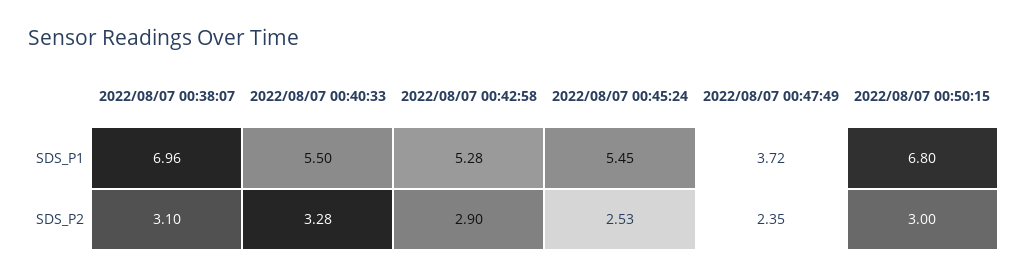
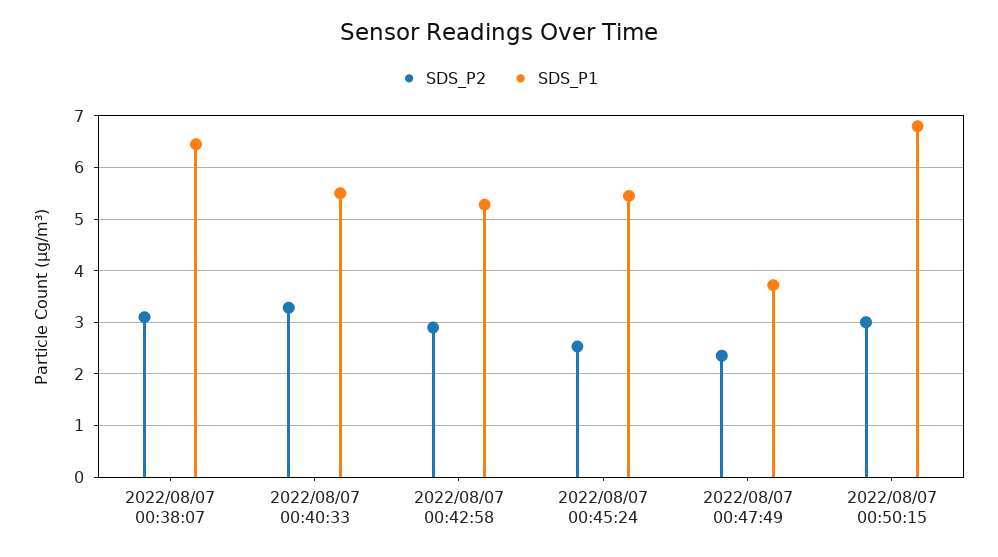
SDS_P1, 2022/08/07 00:38:07: 6.96 -> 6.4

